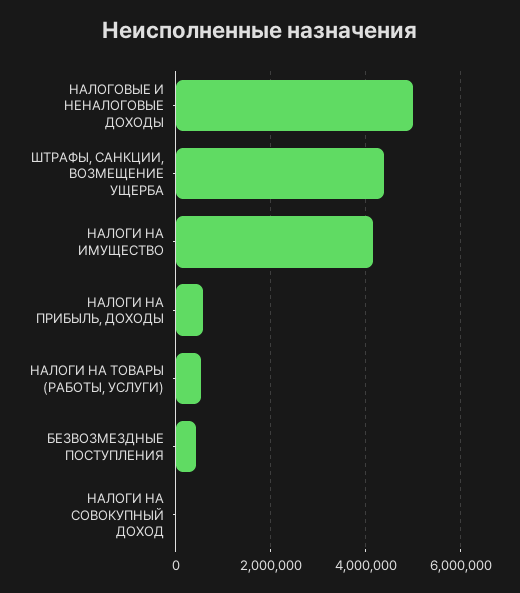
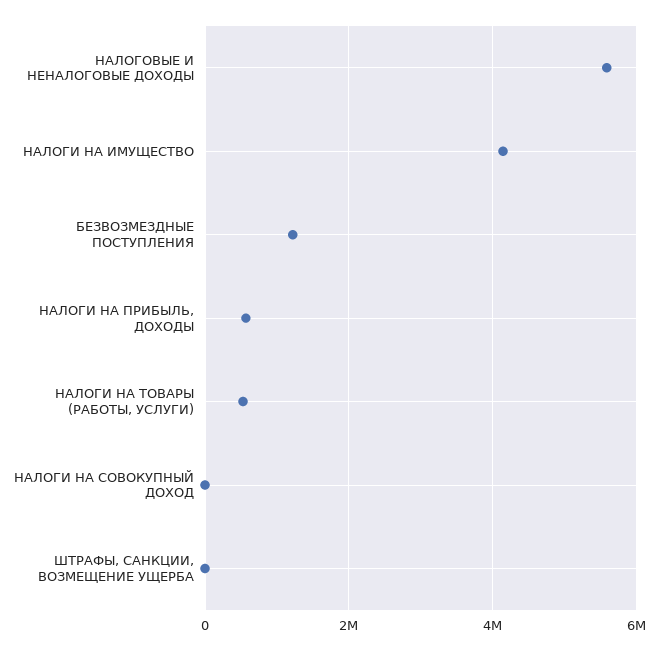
НАЛОГОВЫЕ И НЕНАЛОГОВЫЕ ДОХОДЫ: 5000000 -> 5600000
ШТРАФЫ, САНКЦИИ, ВОЗМЕЩЕНИЕ УЩЕРБА: 4400000 -> 0
БЕЗВОЗМЕЗДНЫЕ ПОСТУПЛЕНИЯ: 400000 -> 1200000

